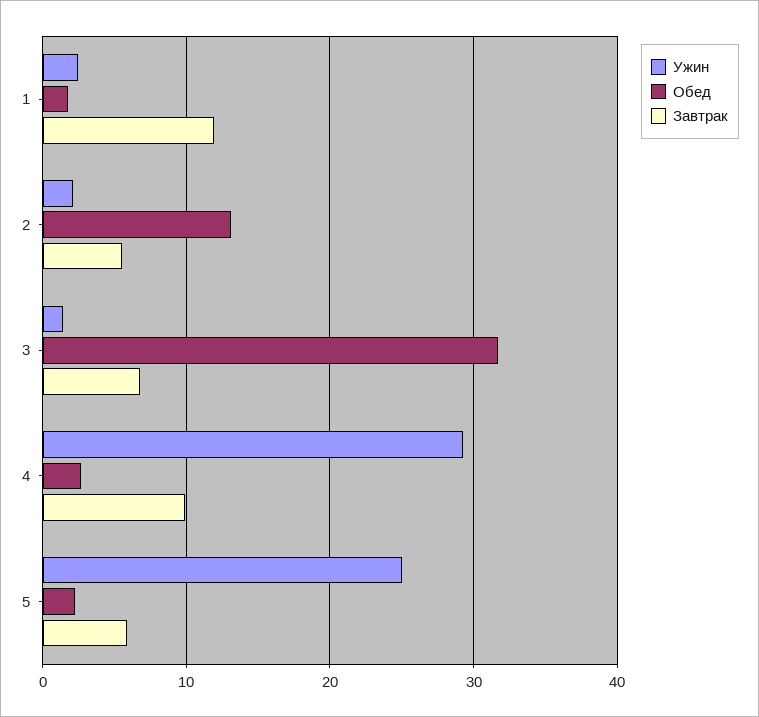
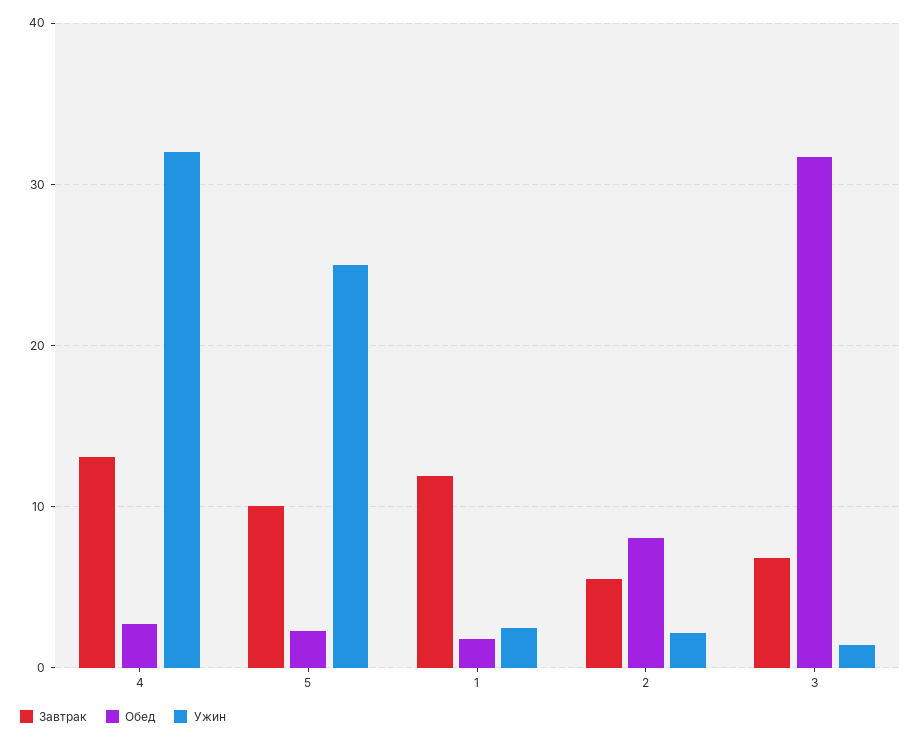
Обед, 2: 13 -> 8
Ужин, 4: 29 -> 32
Завтрак, 4: 10 -> 13
Завтрак, 5: 6 -> 10

